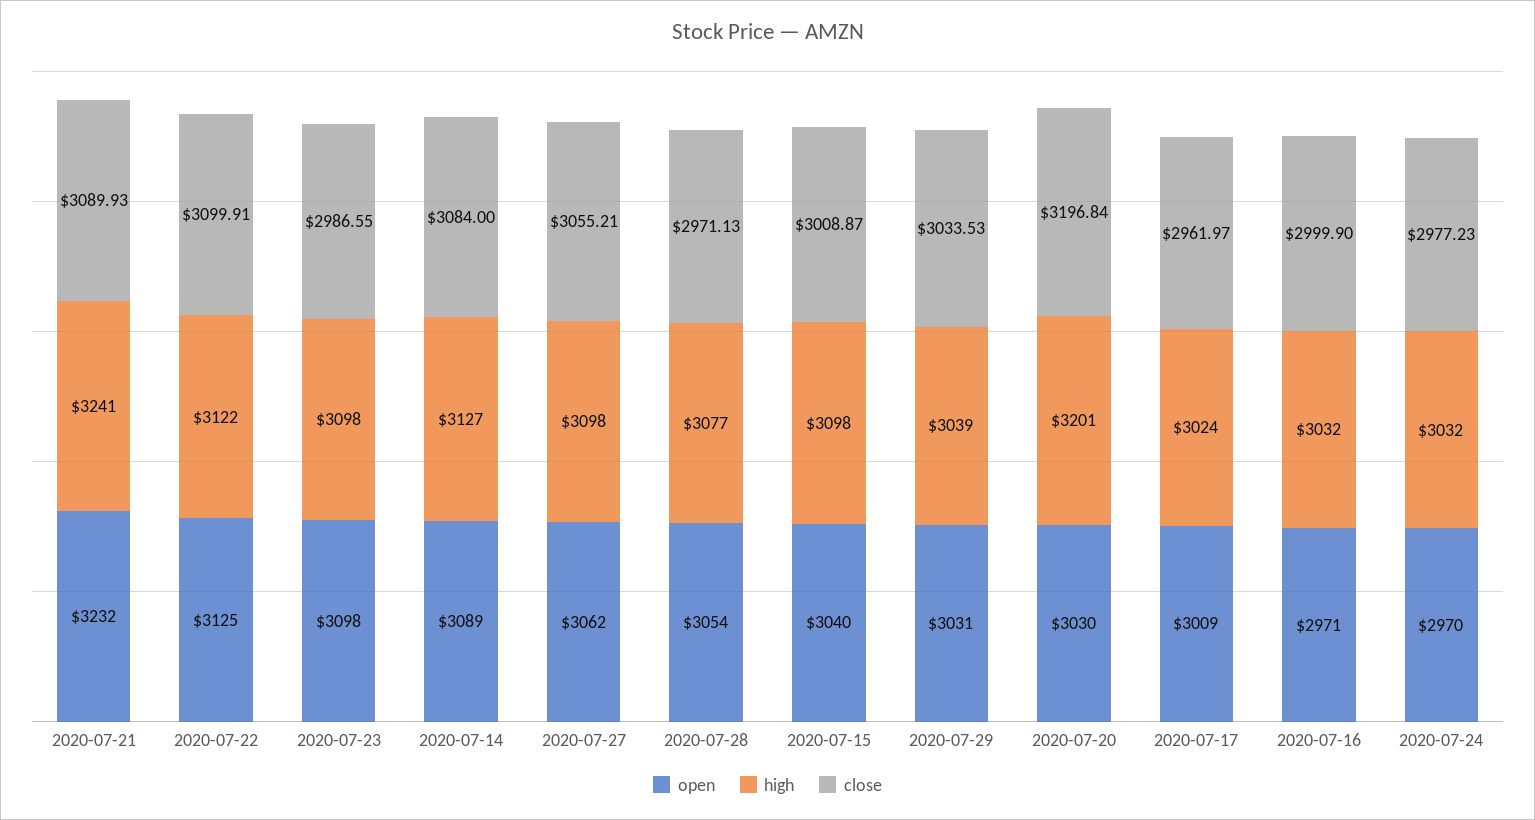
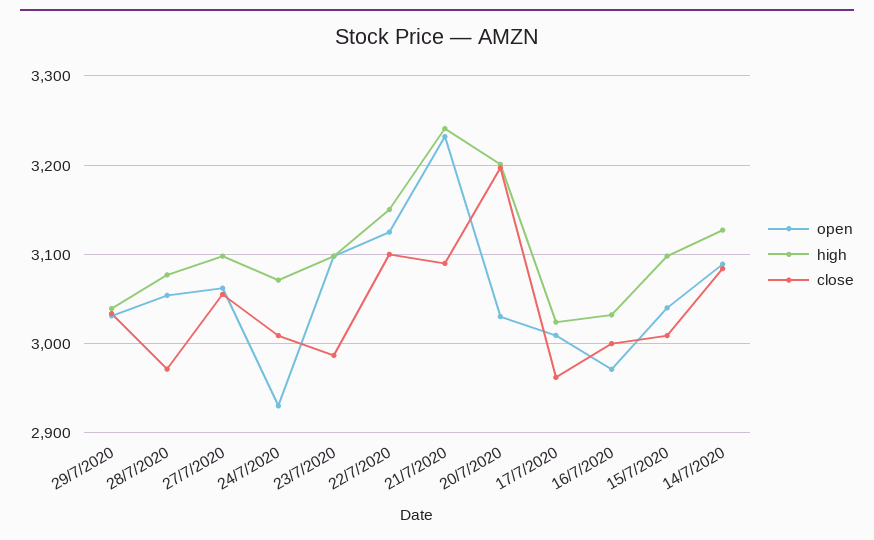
high, 2020-07-22: 3122 -> 3150
open, 2020-07-24: 2970 -> 2930
high, 2020-07-24: 3032 -> 3070
close, 2020-07-24: 2977.23 -> 3010

